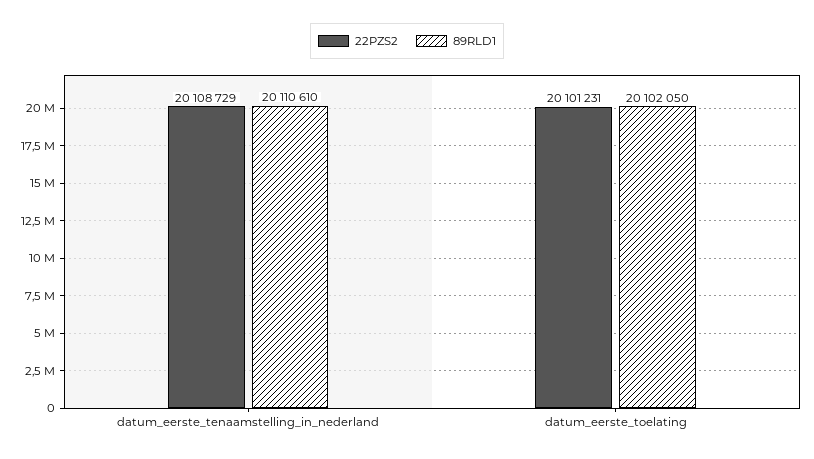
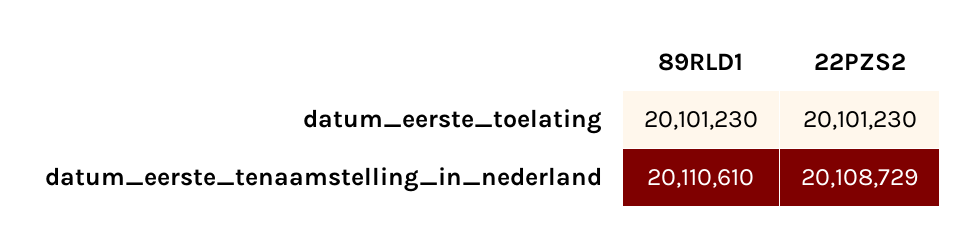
22PZS2, datum_eerste_toelating: 20101231 -> 20101230
89RLD1, datum_eerste_toelating: 20102050 -> 20101230

